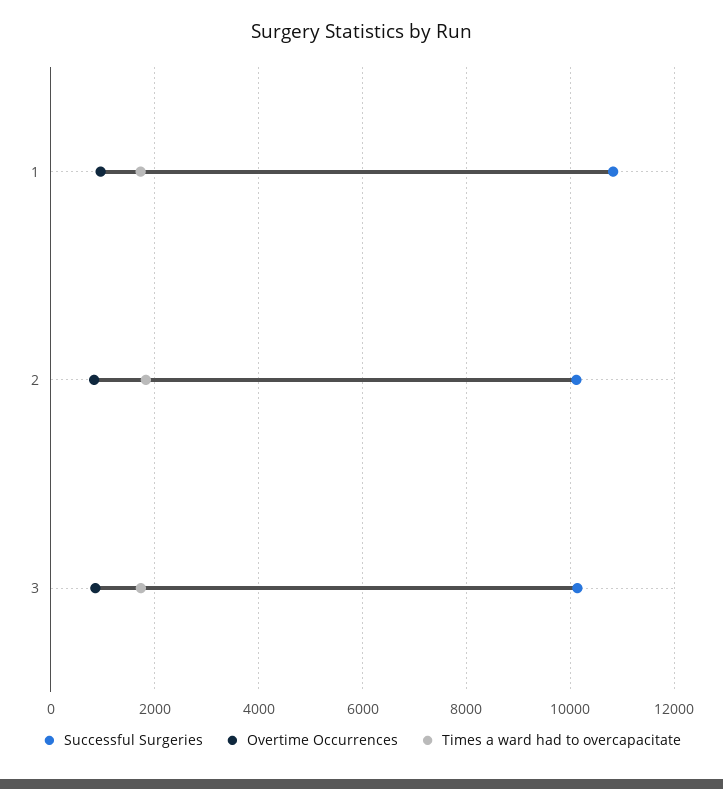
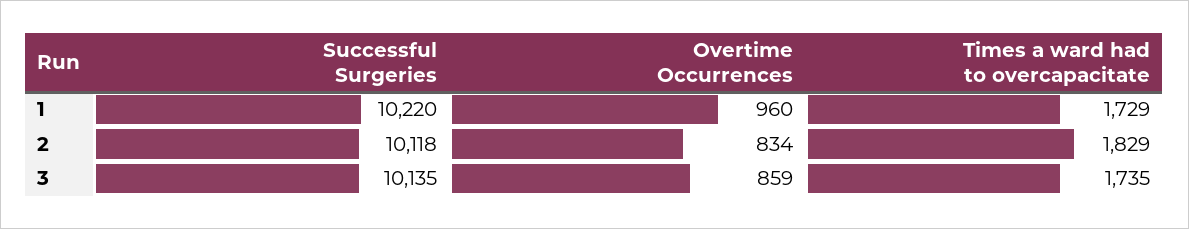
Successful Surgeries, 1: 10800 -> 10220

